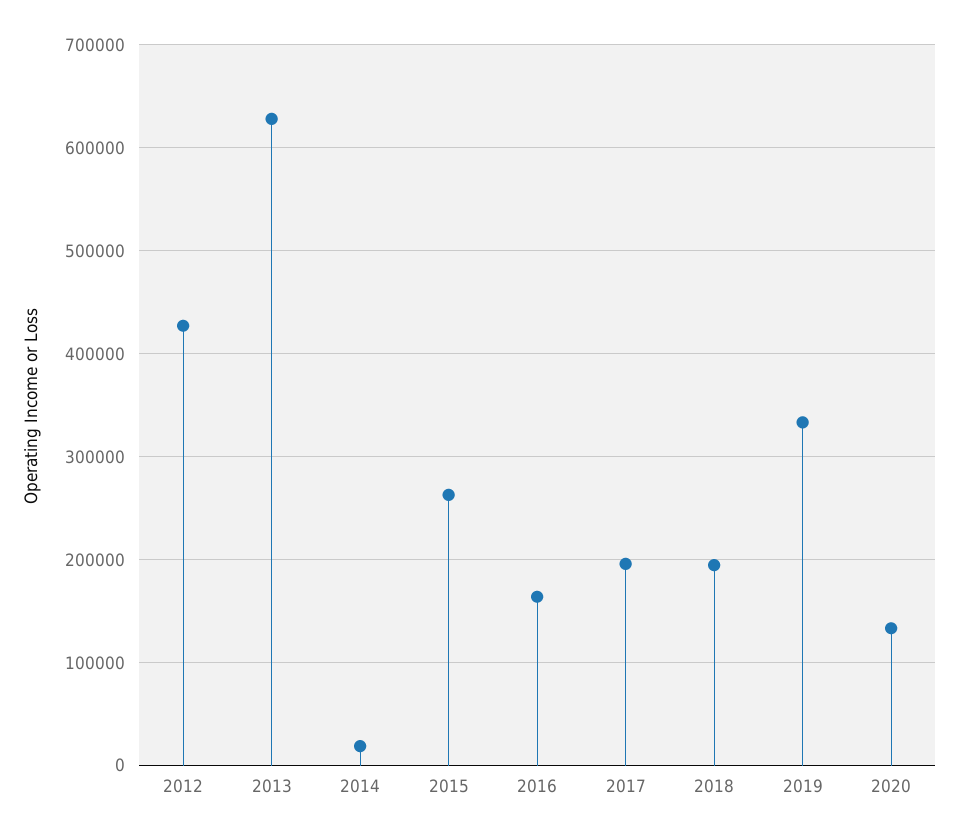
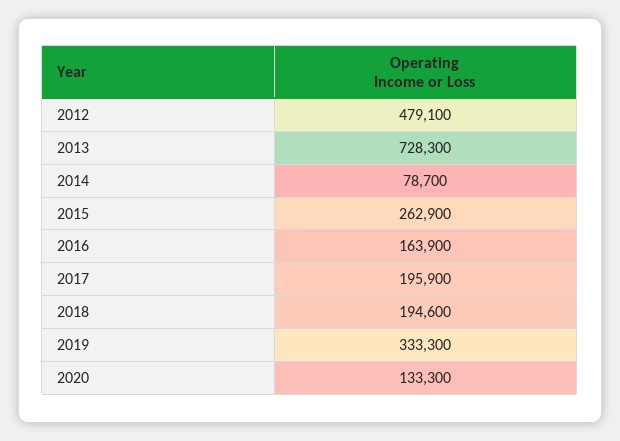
2012: 430000 -> 479100
2013: 630000 -> 728300
2014: 20000 -> 78700

